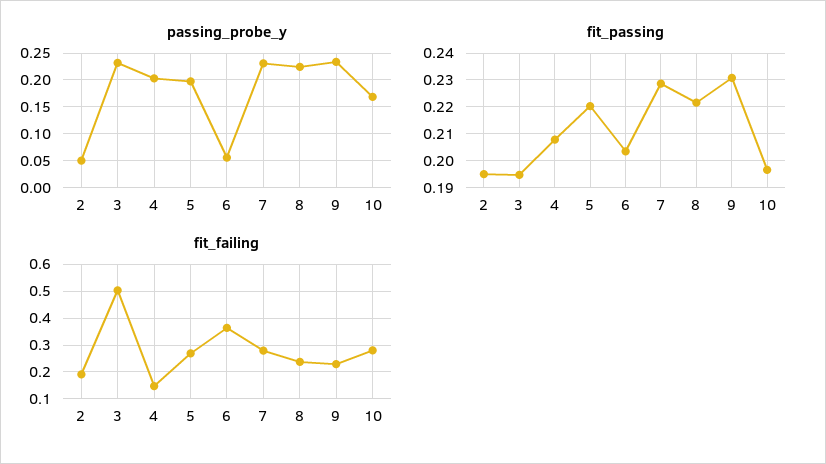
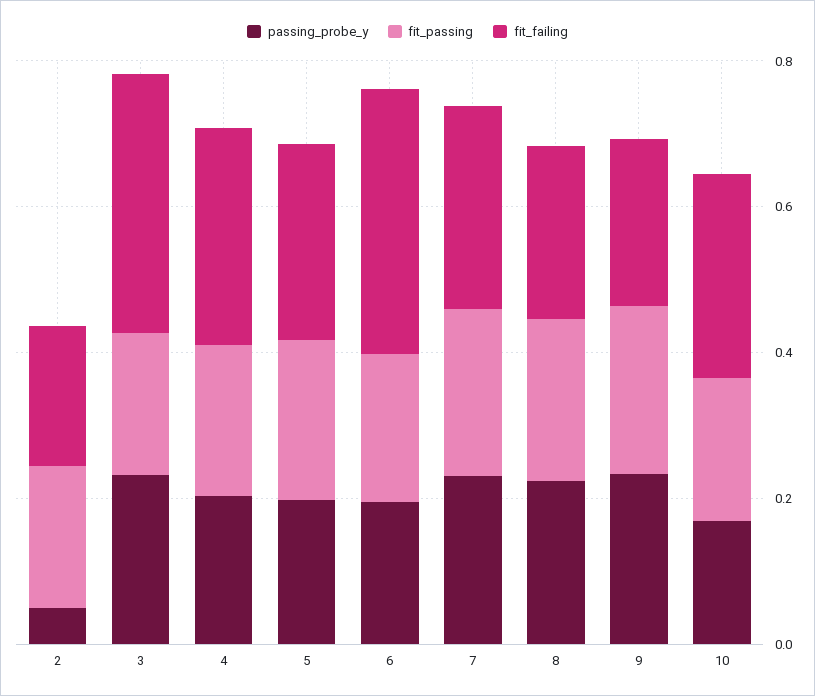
passing_probe_y, 6: 0.05 -> 0.2
fit_failing, 3: 0.5 -> 0.35
fit_failing, 4: 0.15 -> 0.3

